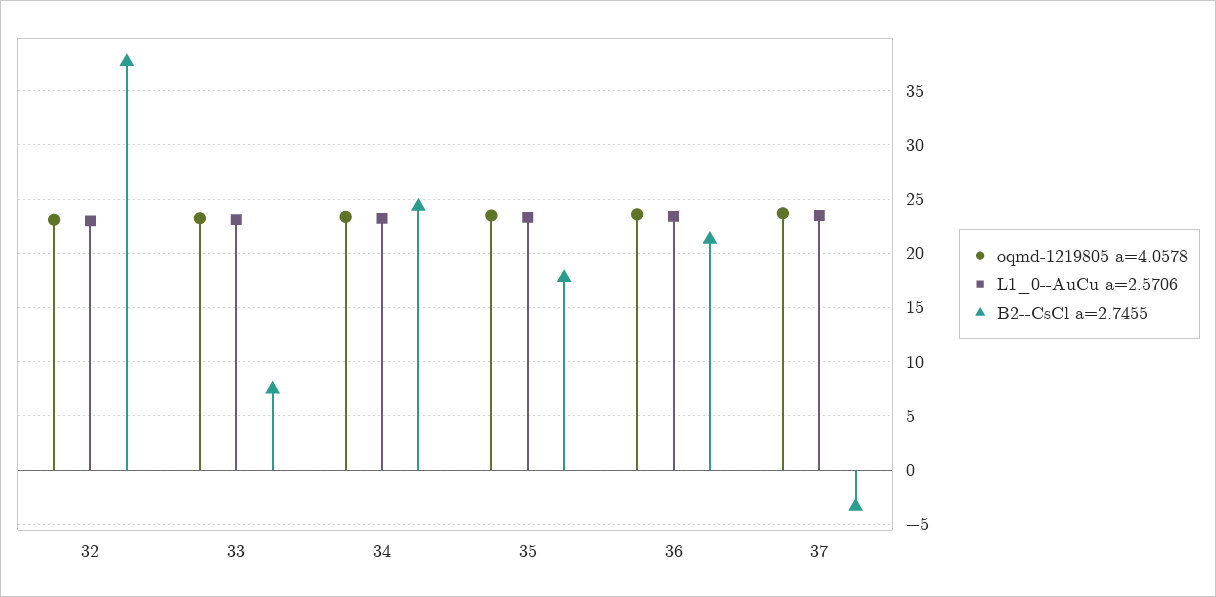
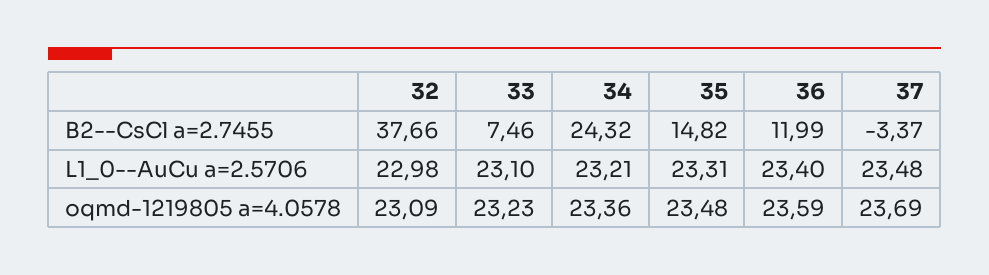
B2--CsCl a=2.7455, 35: 18 -> 14.82
B2--CsCl a=2.7455, 36: 21 -> 11.99

